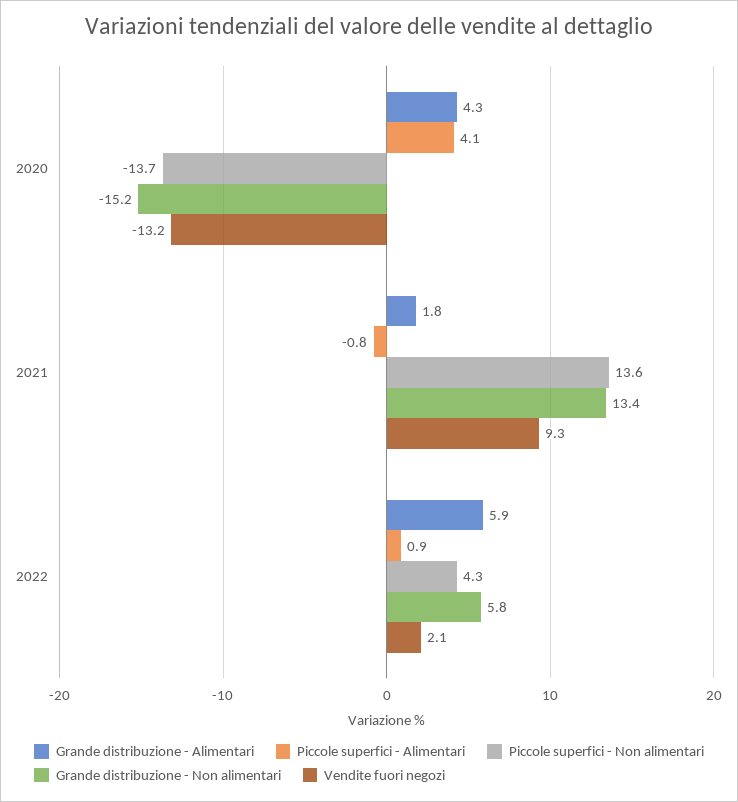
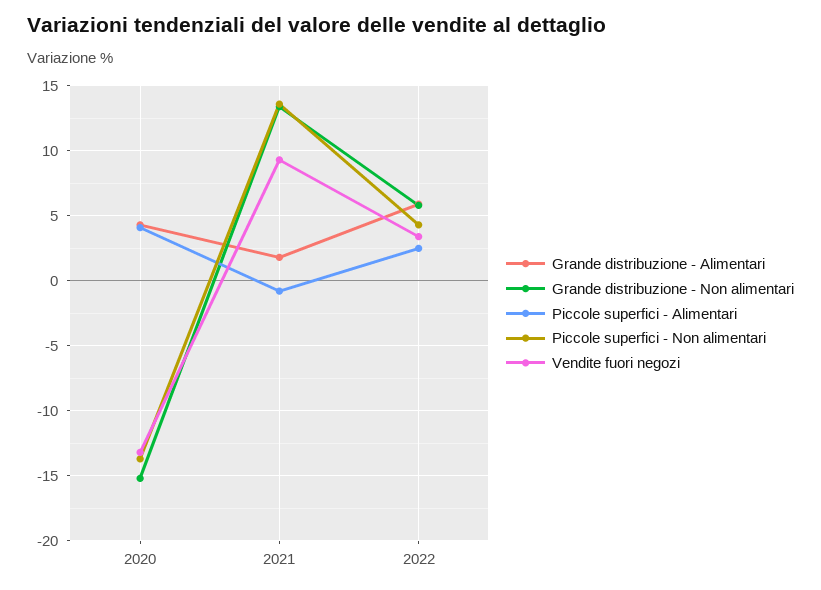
Piccole superfici - Alimentari, 2022: 0.9 -> 2.5
Vendite fuori negozi, 2022: 2.1 -> 3.5

